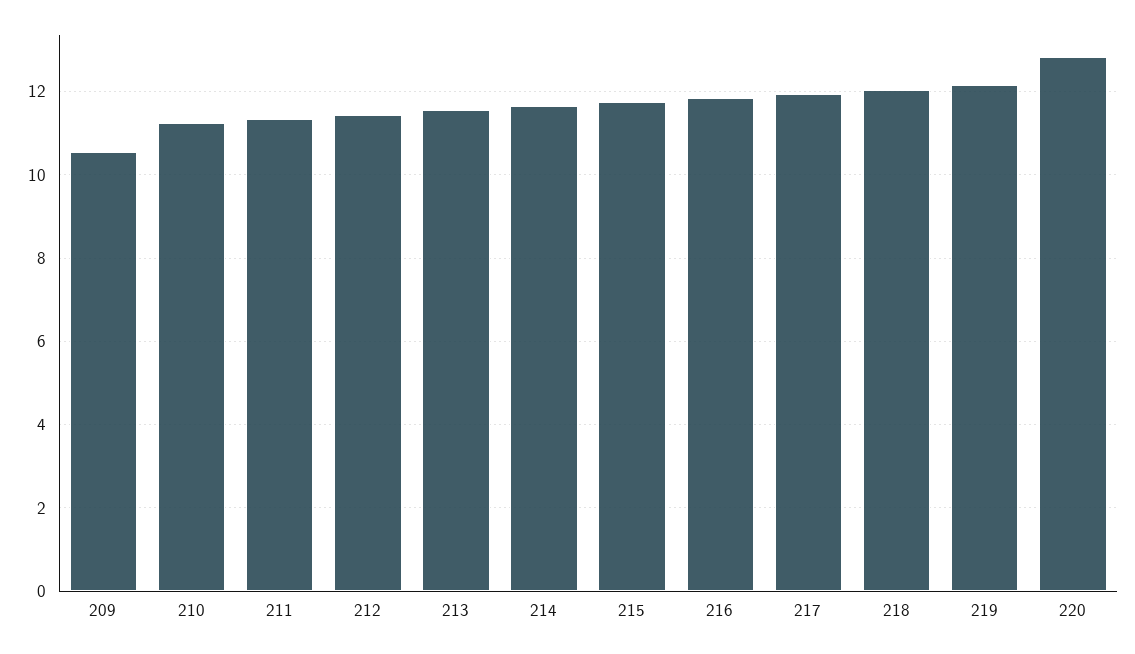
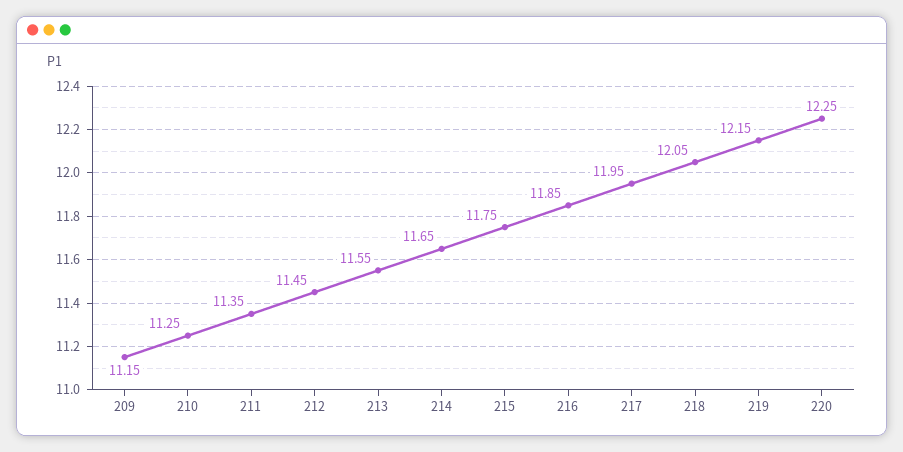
209: 10.6 -> 11.15
220: 12.8 -> 12.25

